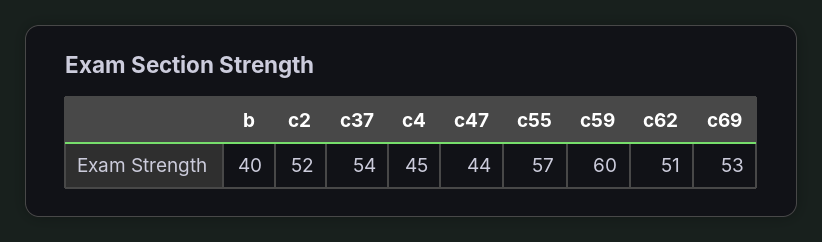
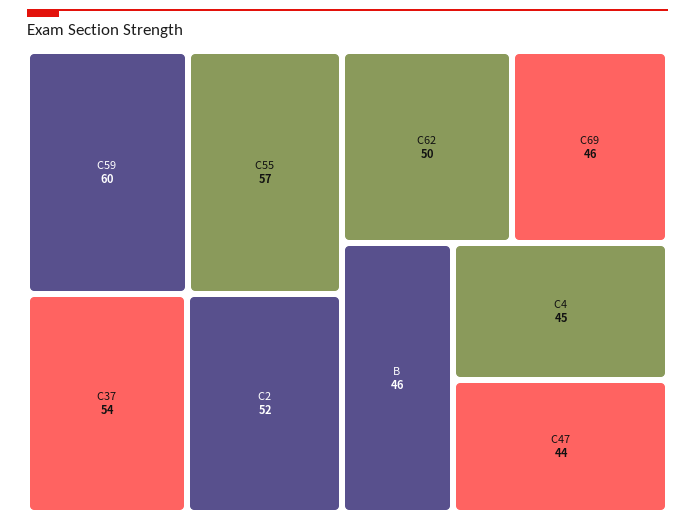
b: 40 -> 46
c62: 51 -> 50
c69: 53 -> 46

